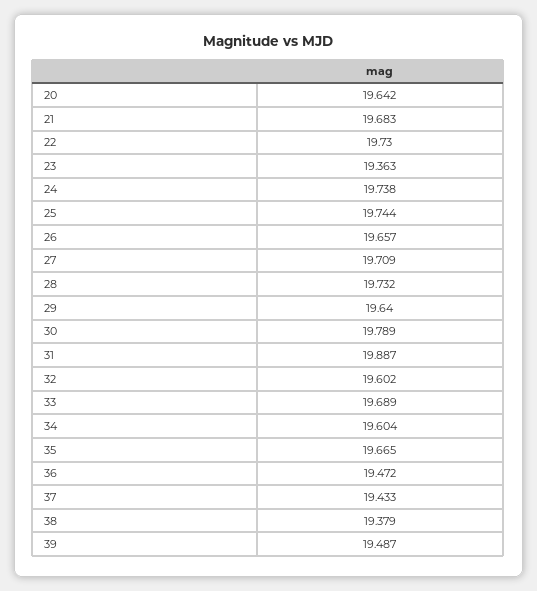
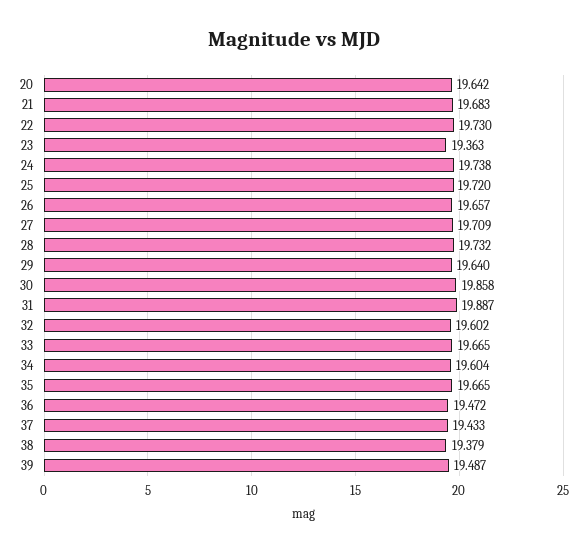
25: 19.744 -> 19.72
30: 19.789 -> 19.858
33: 19.689 -> 19.665

